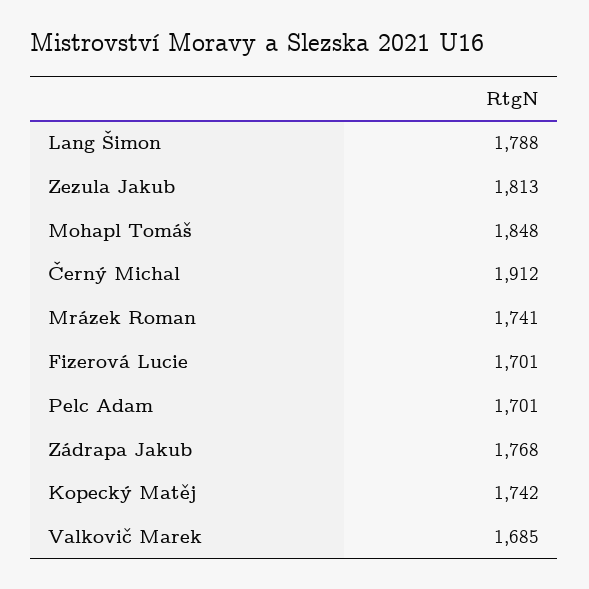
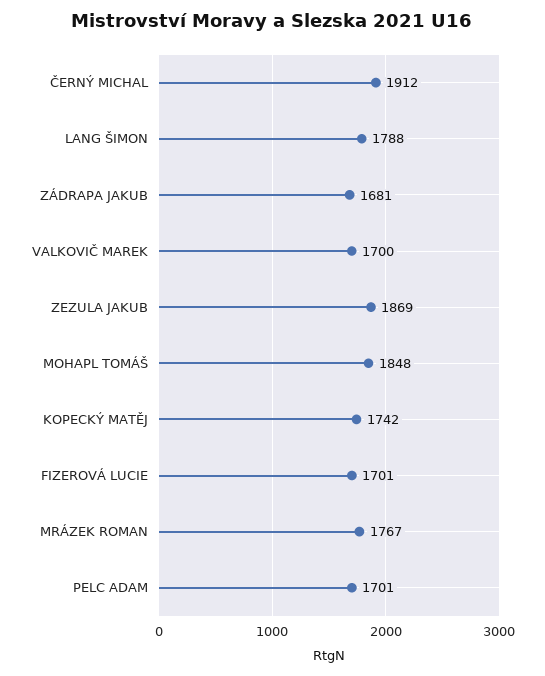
Zezula Jakub: 1813 -> 1869
Mrázek Roman: 1741 -> 1767
Zádrapa Jakub: 1768 -> 1681
Valkovič Marek: 1685 -> 1700

